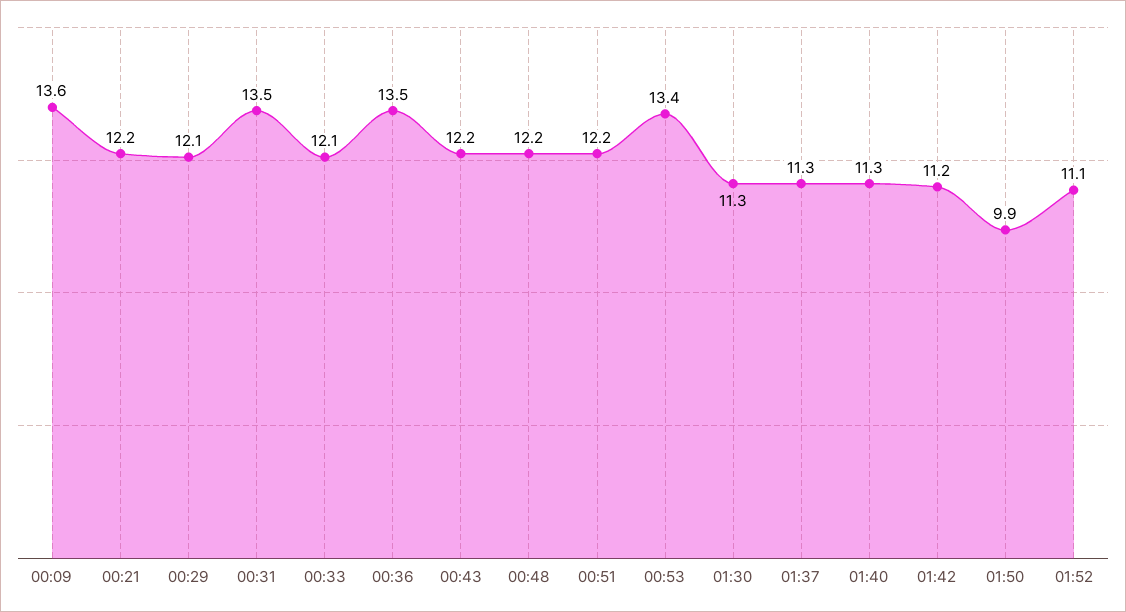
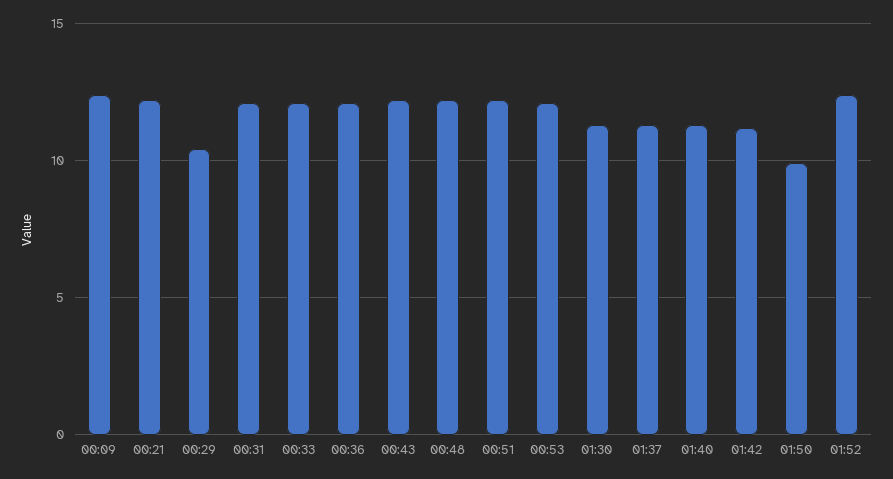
00:09: 13.6 -> 12.5
00:29: 12.1 -> 10.5
00:31: 13.5 -> 12
00:36: 13.5 -> 12
00:53: 13.4 -> 12
01:52: 11.1 -> 12.5

